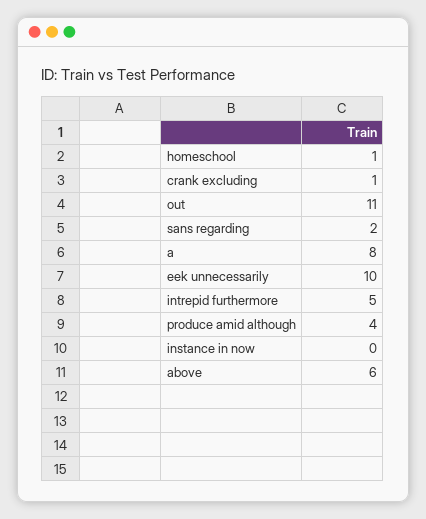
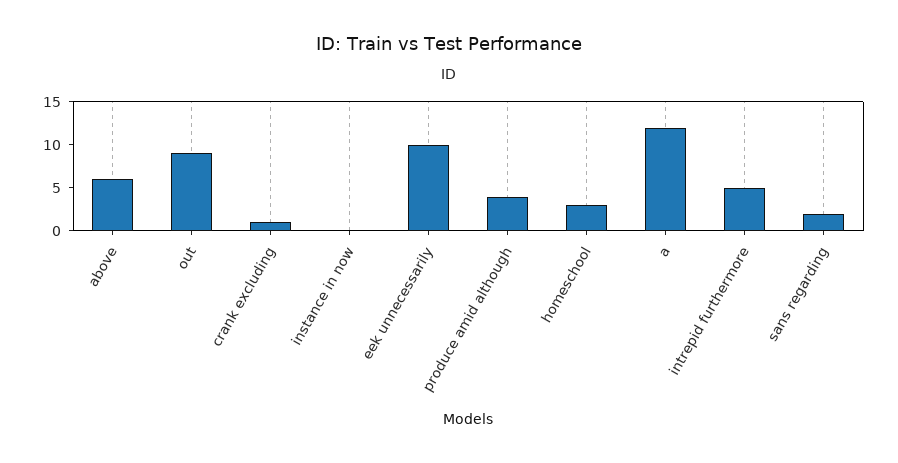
homeschool: 1 -> 3
out: 11 -> 9
a: 8 -> 12

